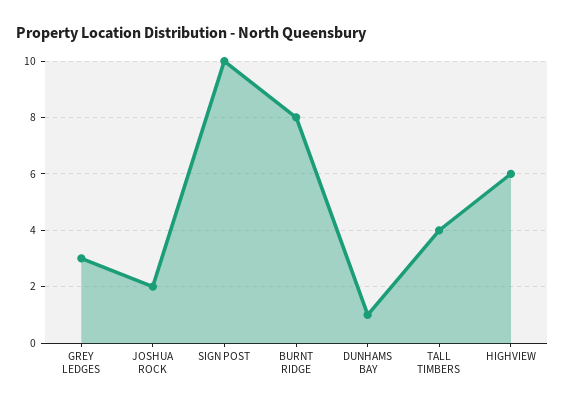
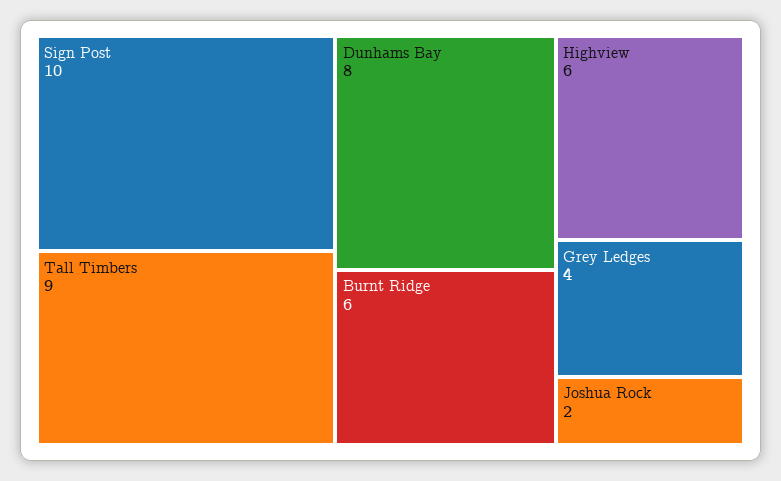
GREY LEDGES: 3 -> 4
BURNT RIDGE: 8 -> 6
DUNHAMS BAY: 1 -> 8
TALL TIMBERS: 4 -> 9

